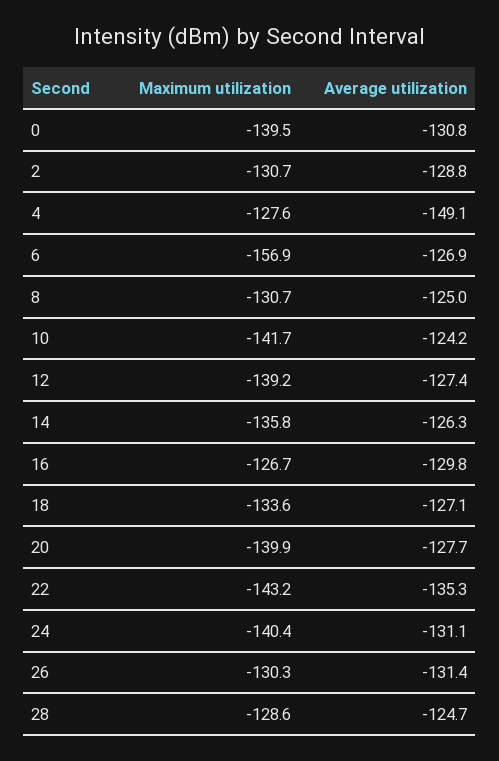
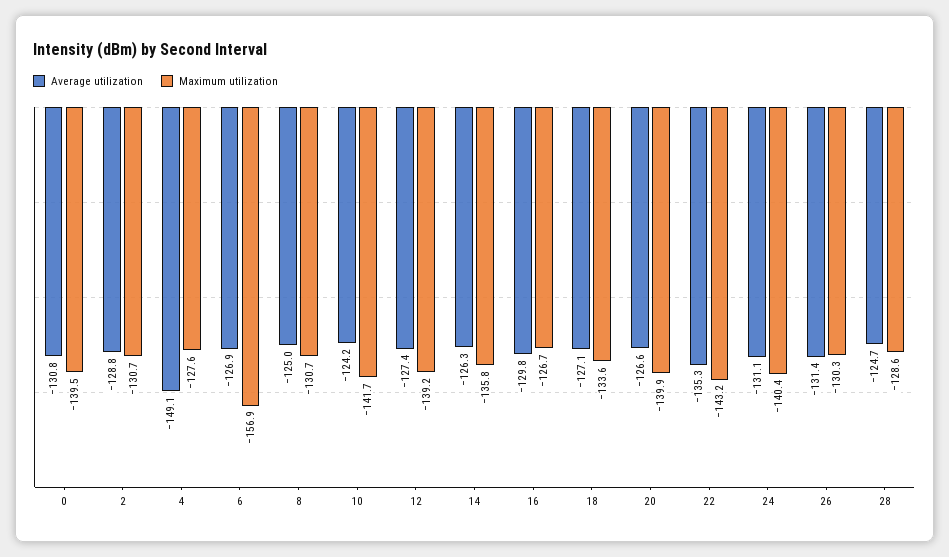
Average utilization, 20: -127.7 -> -126.6

